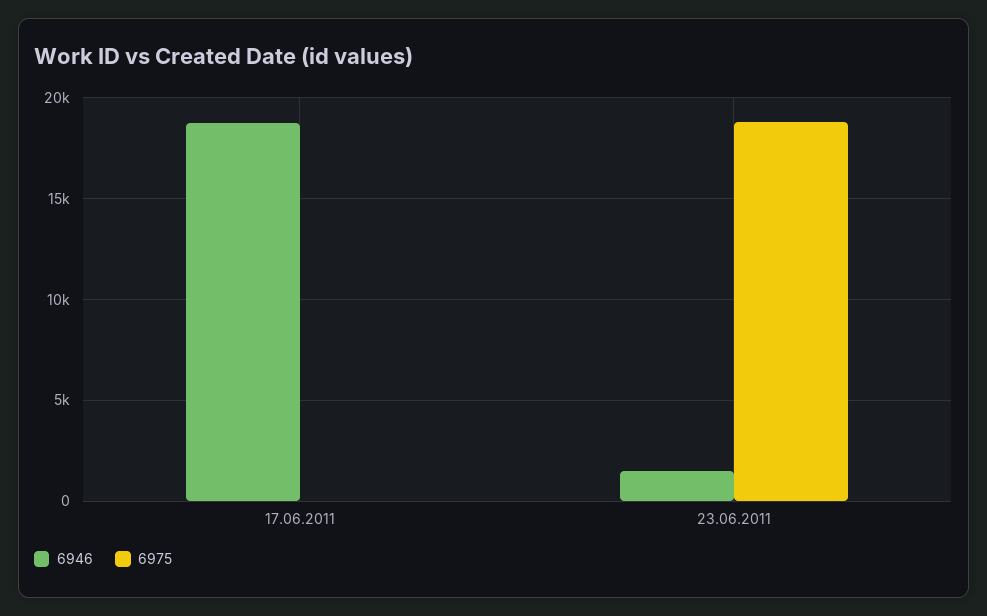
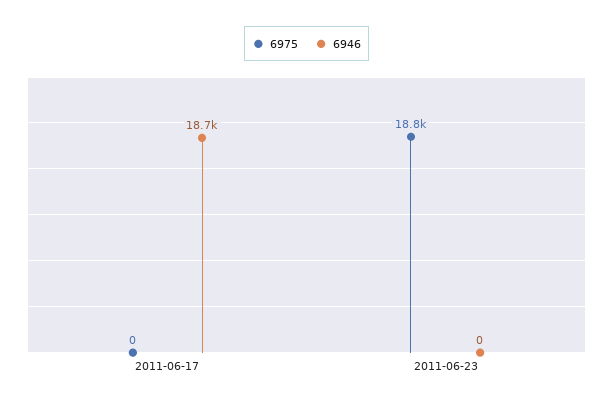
6946, 23.06.2011: 1500 -> 0

